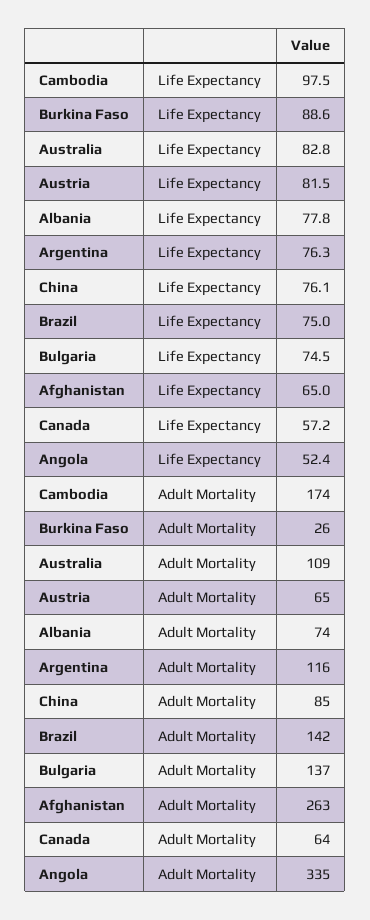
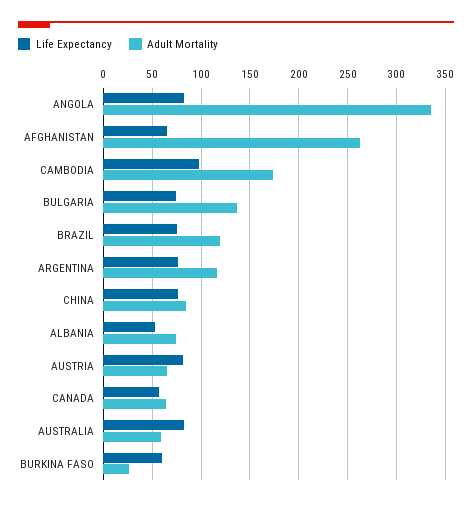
Life Expectancy, Burkina Faso: 88.6 -> 60
Life Expectancy, Albania: 77.8 -> 50
Life Expectancy, Angola: 52.4 -> 80
Adult Mortality, Australia: 109 -> 60
Adult Mortality, Brazil: 142 -> 120

